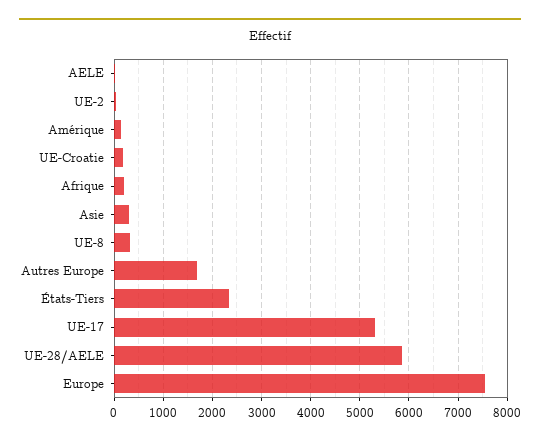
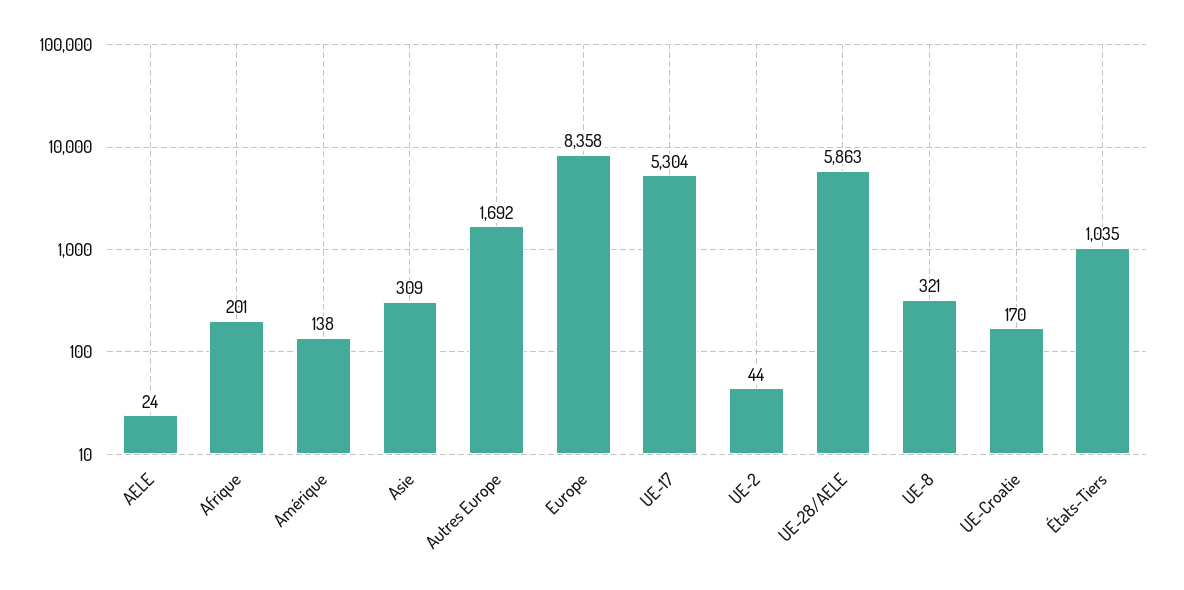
États-Tiers: 2400 -> 1035
Europe: 7600 -> 8358

